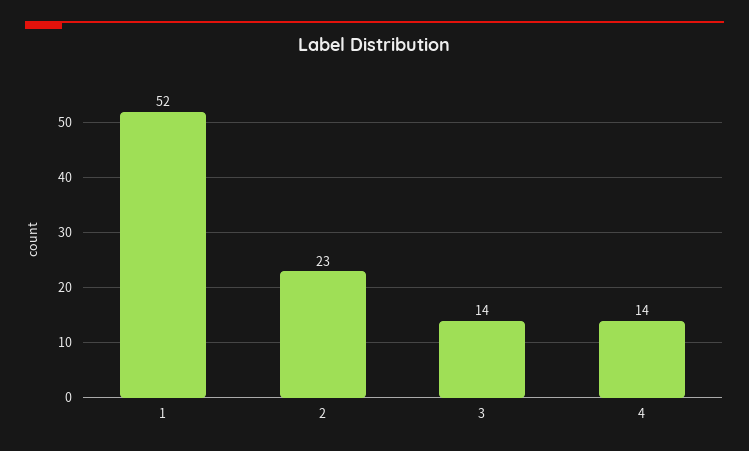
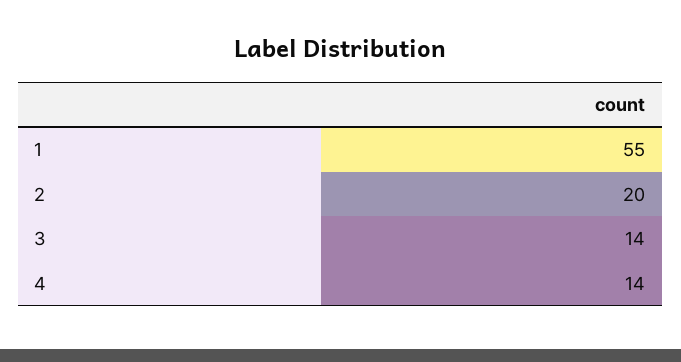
1: 52 -> 55
2: 23 -> 20

